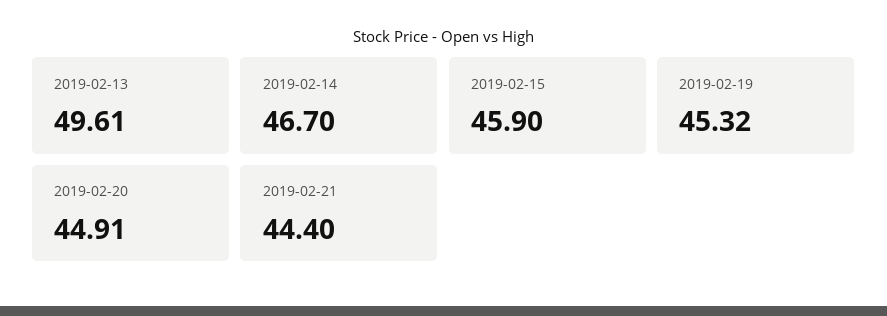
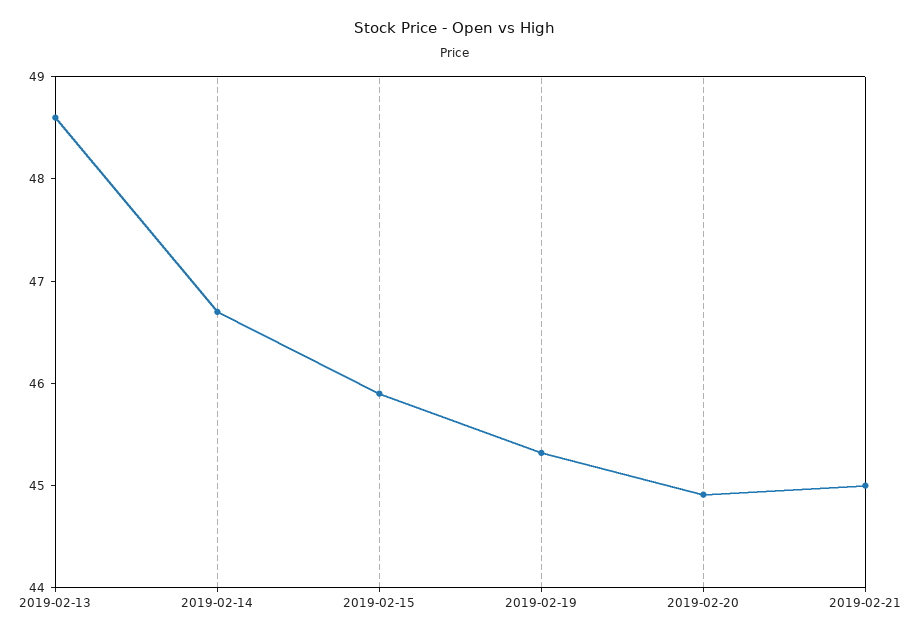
2019-02-13: 49.61 -> 48.6
2019-02-21: 44.4 -> 45

